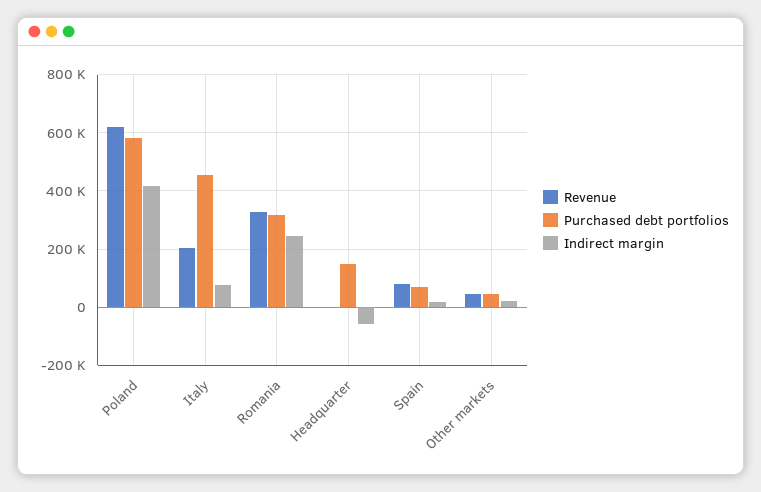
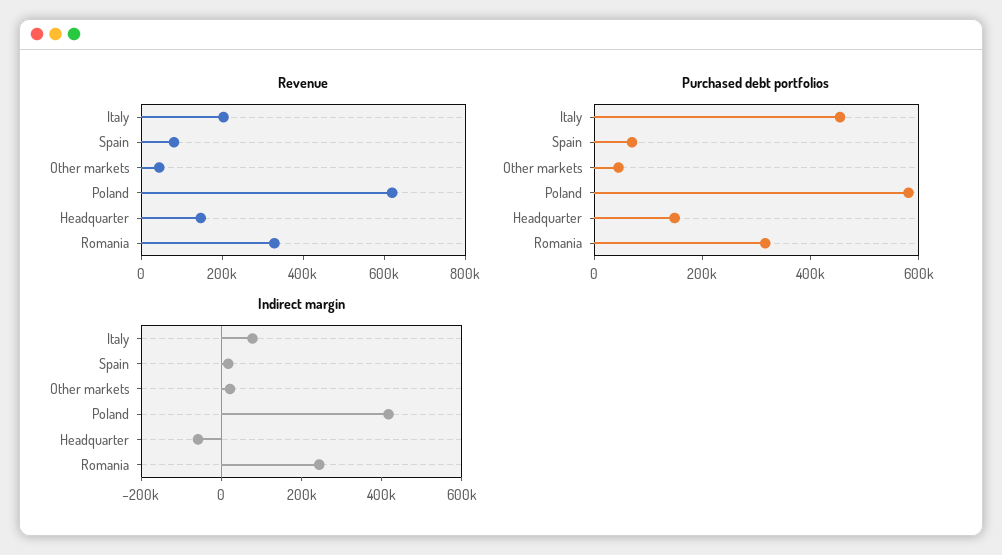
Revenue, Headquarter: 0 -> 150000

